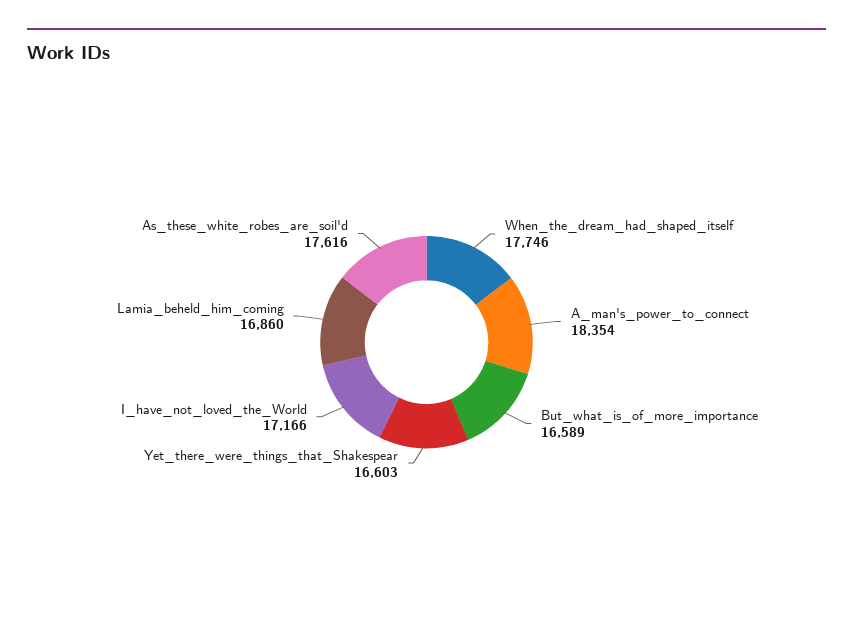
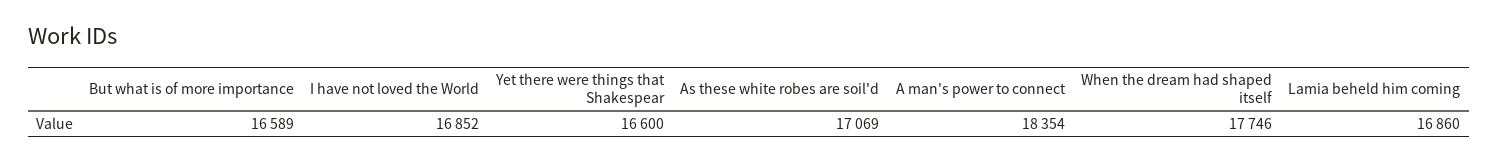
Yet_there_were_things_that_Shakespear: 16603 -> 16600
I_have_not_loved_the_World: 17166 -> 16852
As_these_white_robes_are_soil'd: 17616 -> 17069

